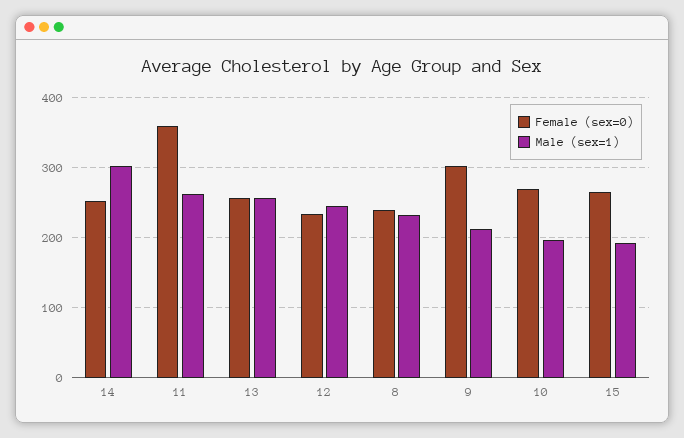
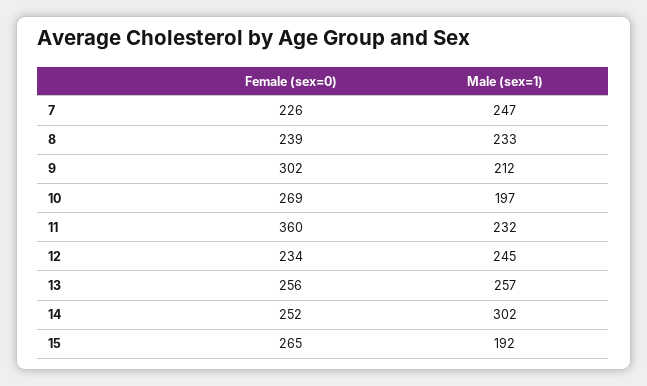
Male (sex=1), 11: 260 -> 232
Female (sex=0), 7: none -> 226
Male (sex=1), 7: none -> 247

